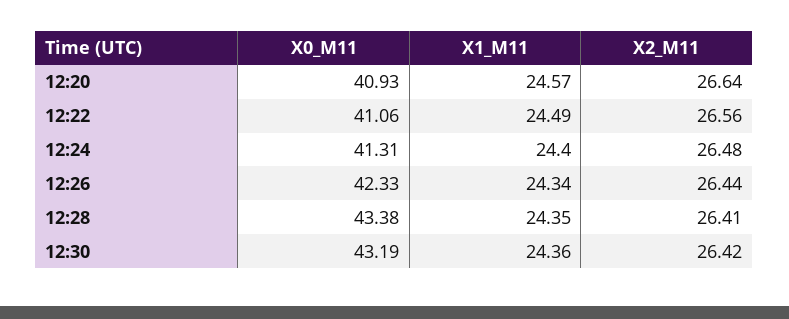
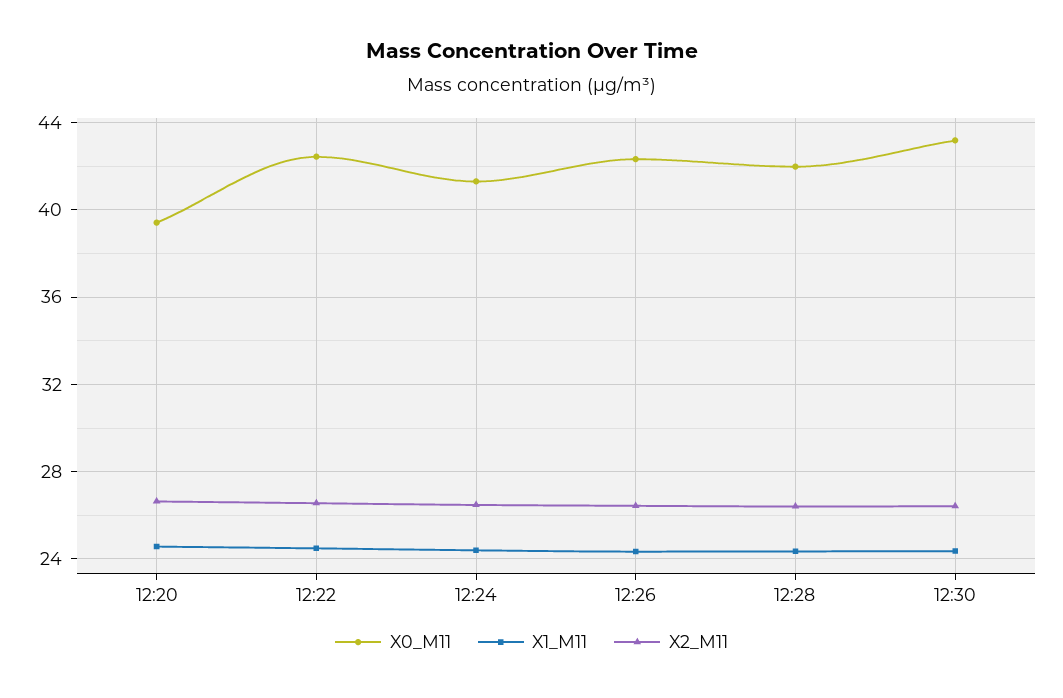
X0_M11, 12:20: 40.93 -> 39.5
X0_M11, 12:22: 41.06 -> 42.5
X0_M11, 12:28: 43.38 -> 42

